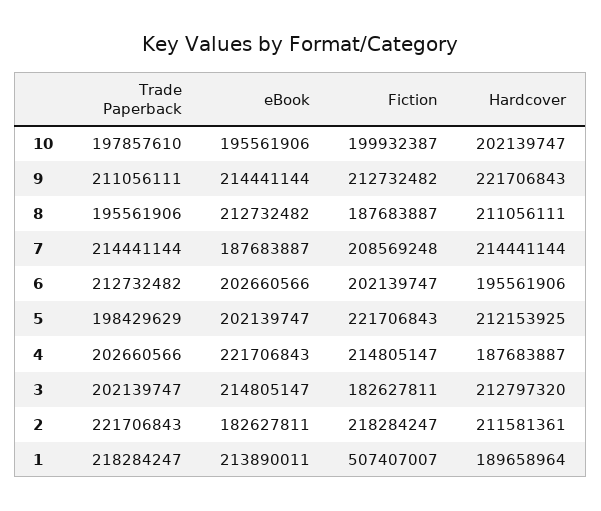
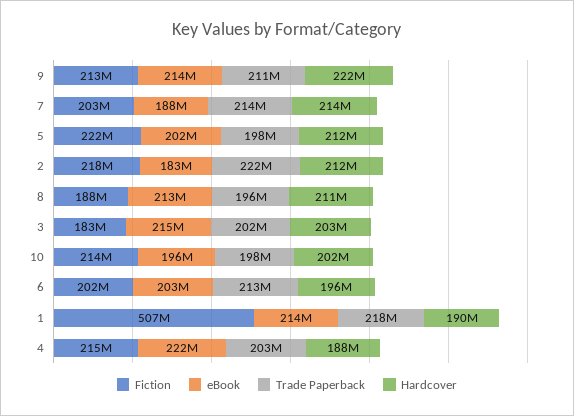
Fiction, 10: 199932387 -> 214000000
Fiction, 7: 208569248 -> 203000000
Hardcover, 3: 212797320 -> 203000000

